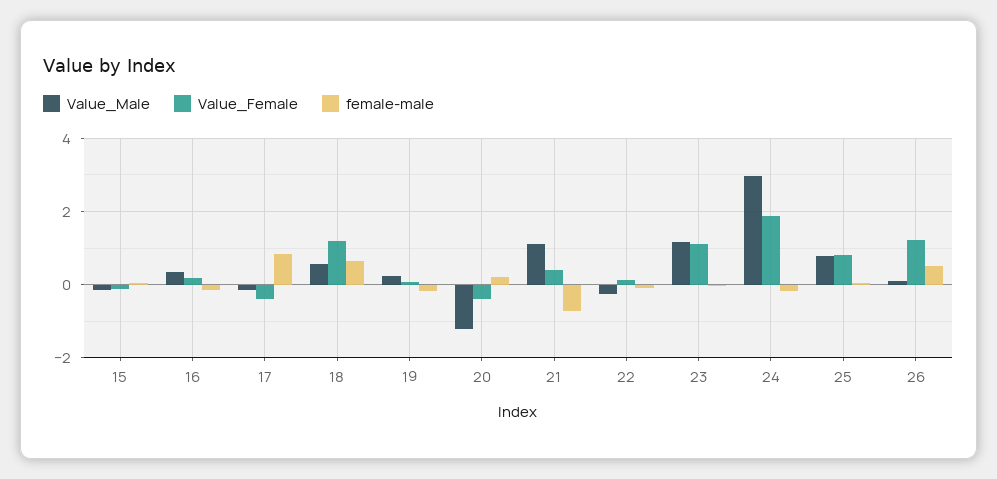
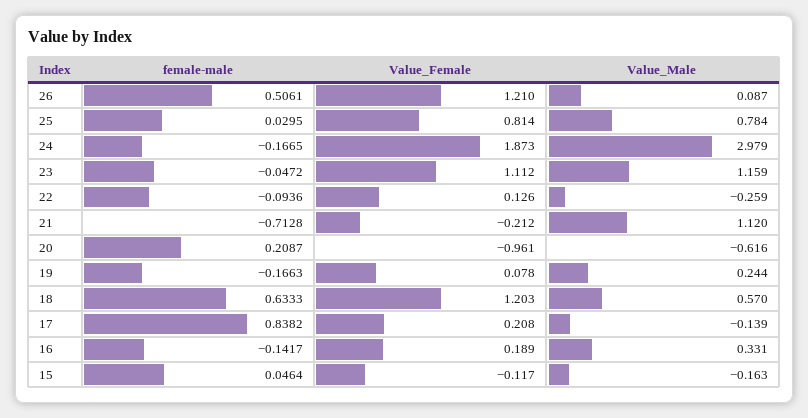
Value_Female, 17: -0.4 -> 0.208
Value_Male, 20: -1.2 -> -0.616
Value_Female, 20: -0.4 -> -0.961
Value_Female, 21: 0.4 -> -0.212

